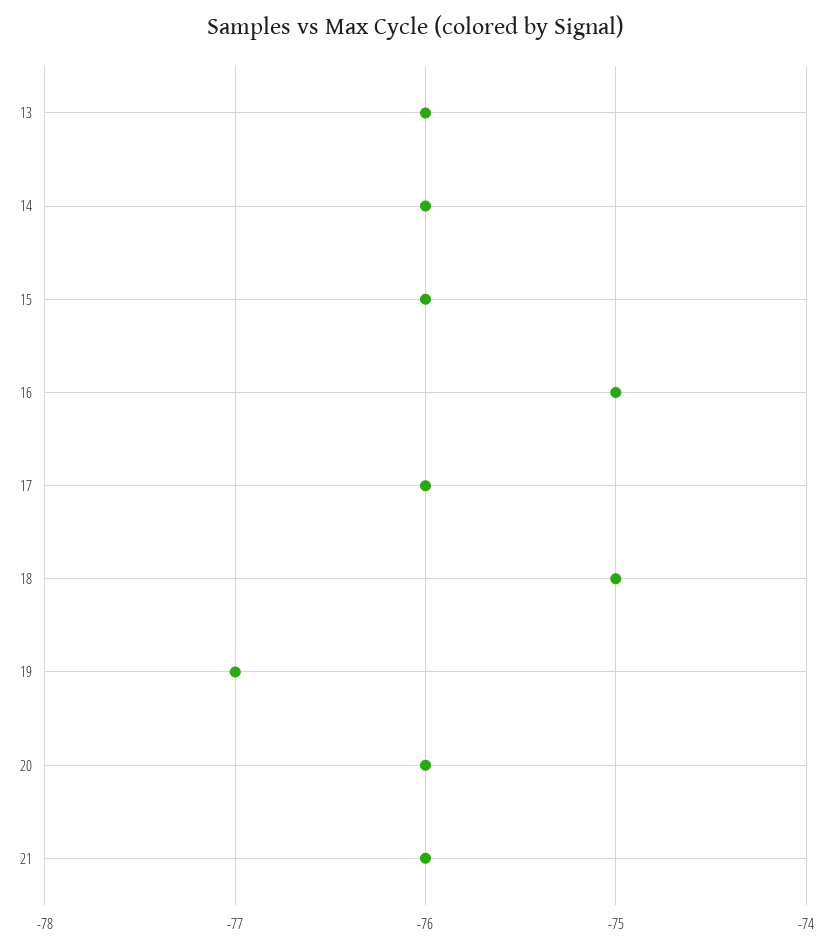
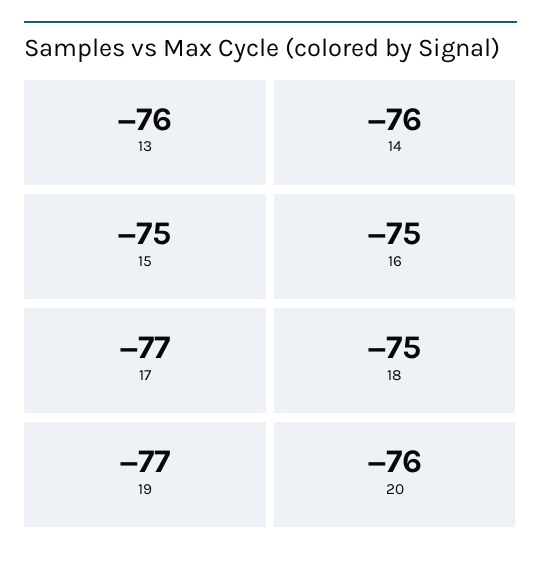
15: -76 -> -75
17: -76 -> -77
21: -76 -> none

